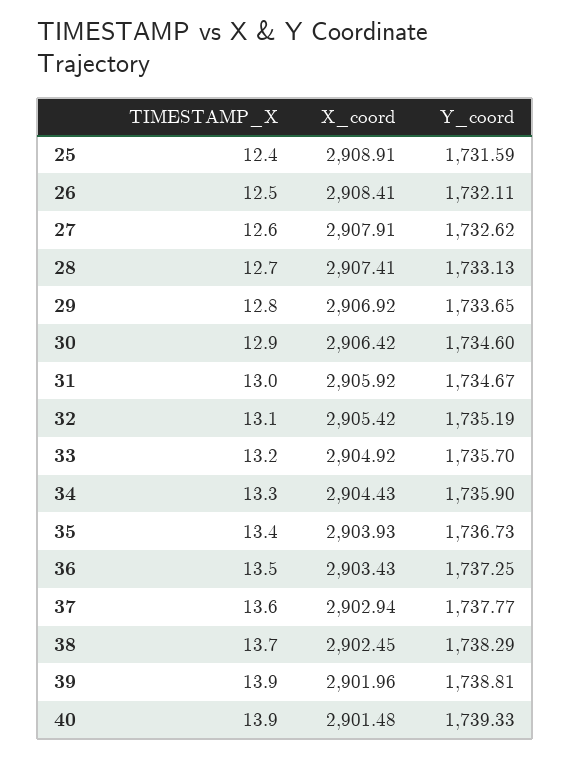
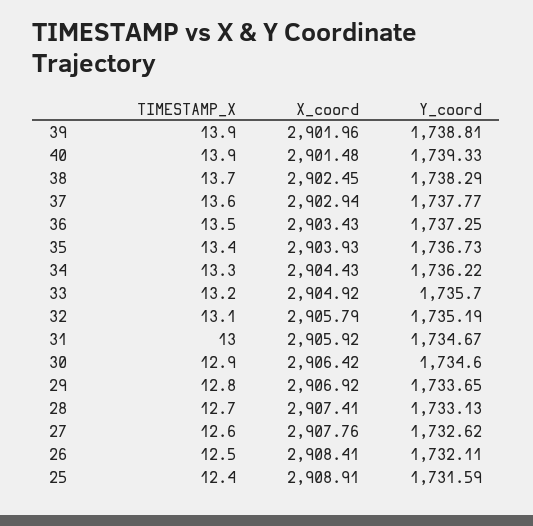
X_coord, 27: 2907.91 -> 2907.76
X_coord, 32: 2905.42 -> 2905.79
Y_coord, 34: 1735.9 -> 1736.22

